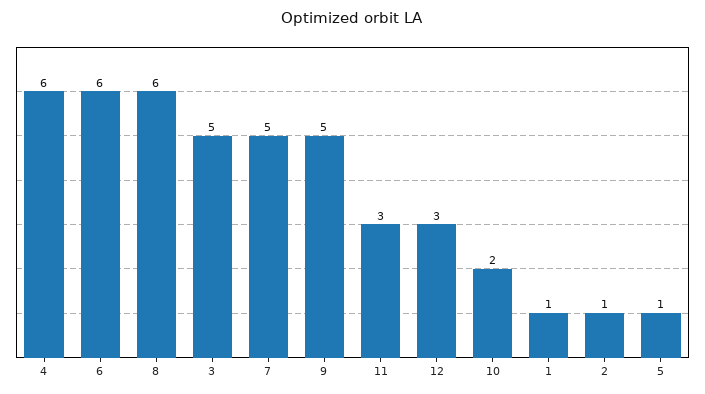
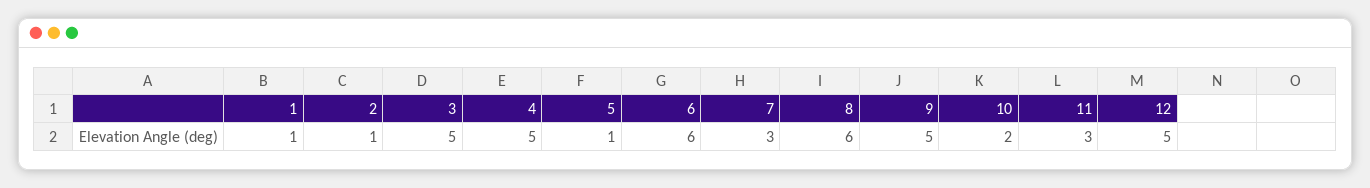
4: 6 -> 5
7: 5 -> 3
12: 3 -> 5

